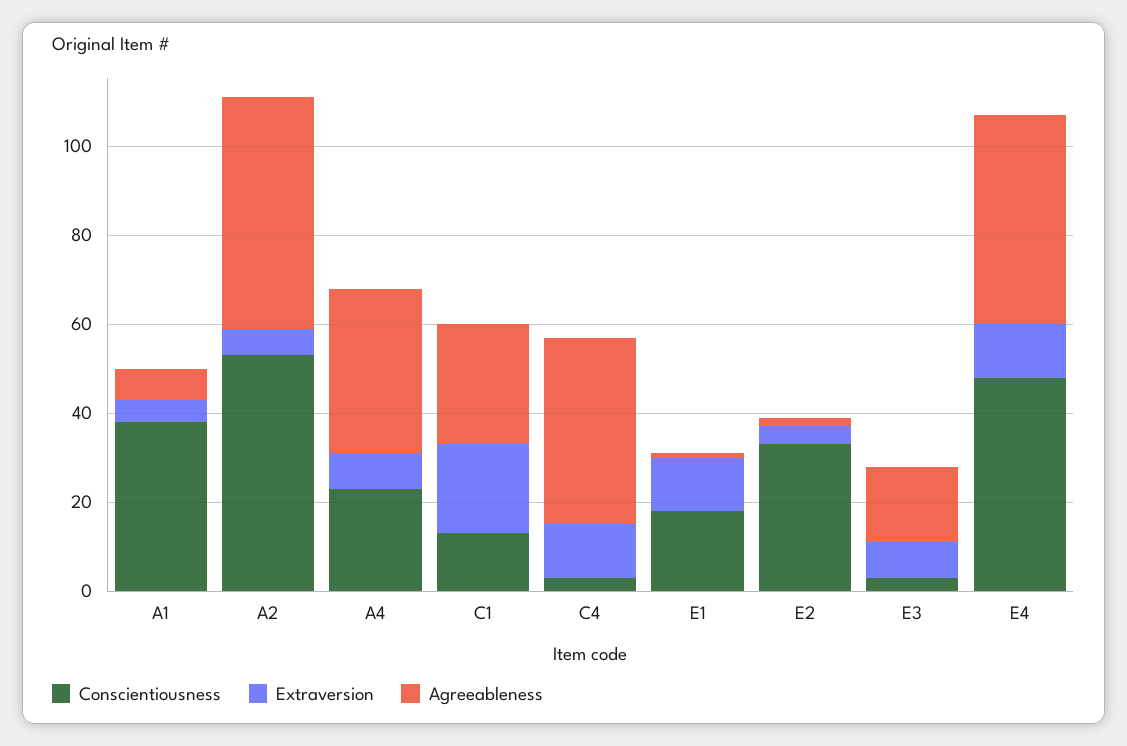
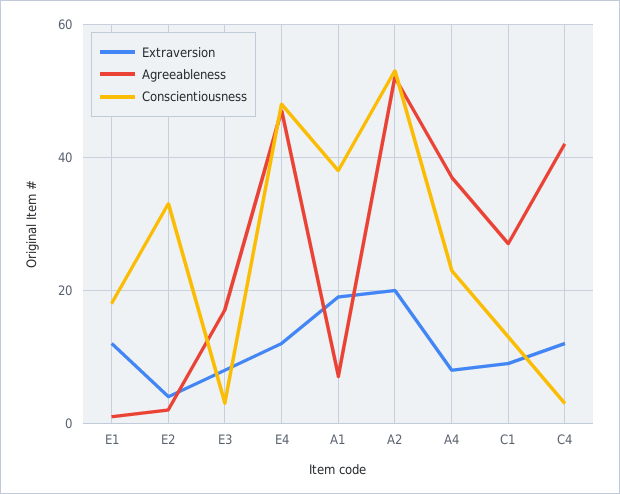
Extraversion, A1: 5 -> 20
Extraversion, A2: 5 -> 20
Extraversion, C1: 20 -> 10

